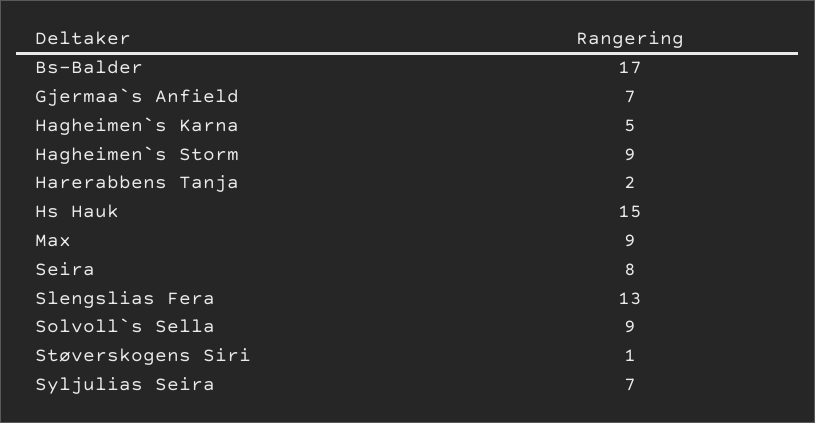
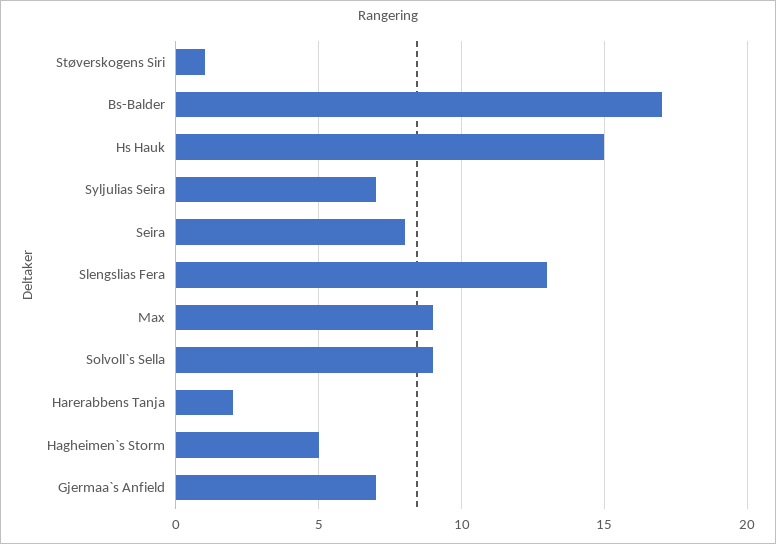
Hagheimen`s Karna: 5 -> none
Hagheimen`s Storm: 9 -> 5

